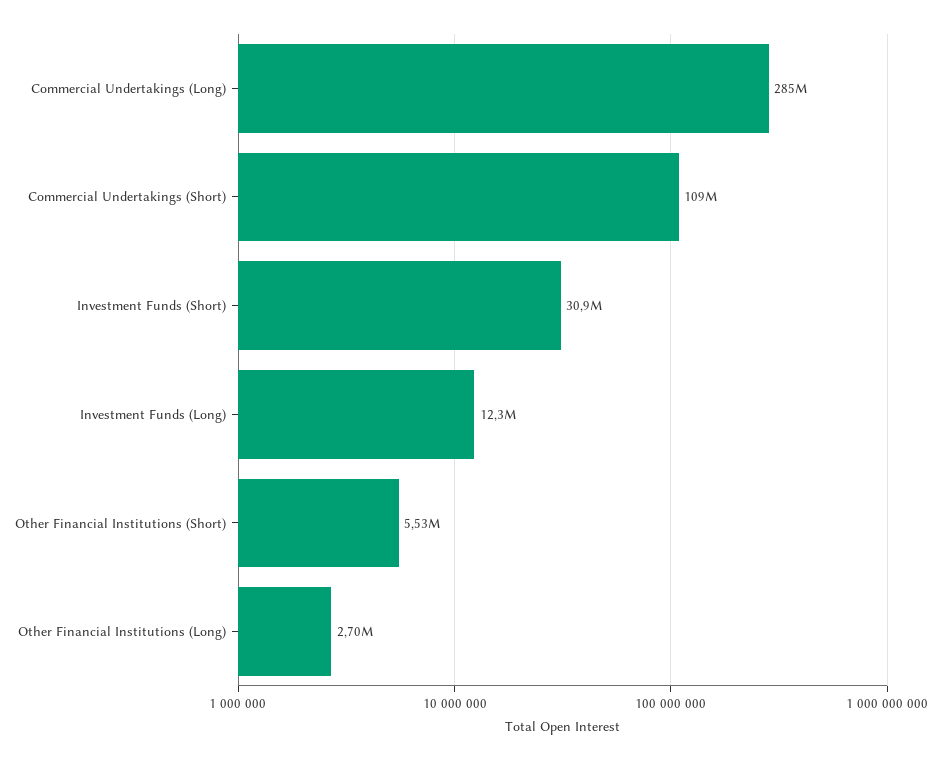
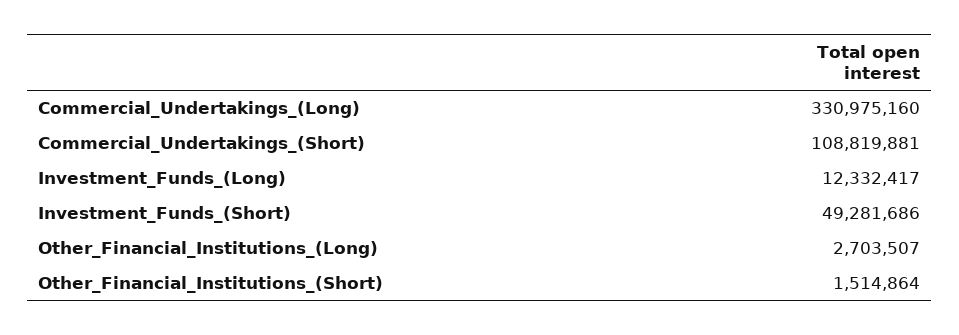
Commercial Undertakings (Long): 285000000 -> 330975160
Investment Funds (Short): 30900000 -> 49281686
Other Financial Institutions (Short): 5530000 -> 1514864

